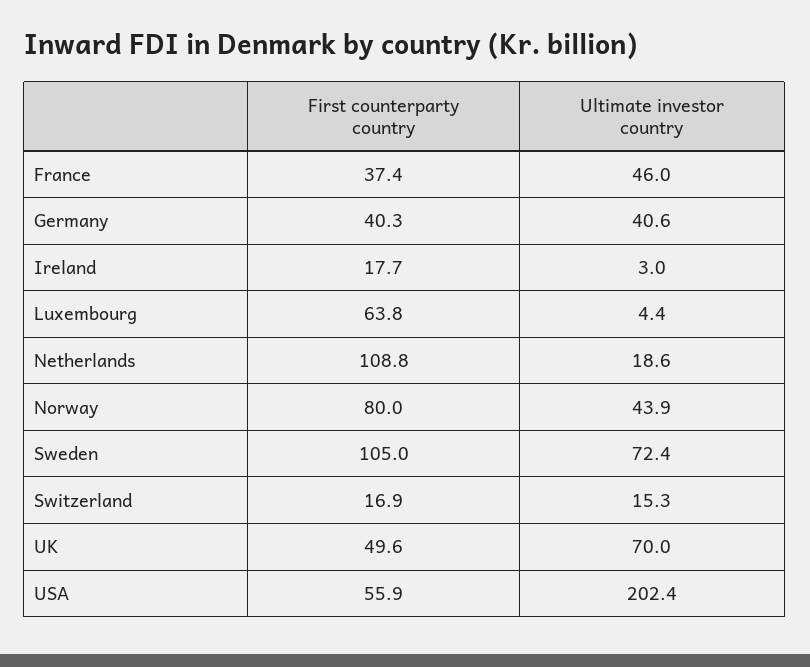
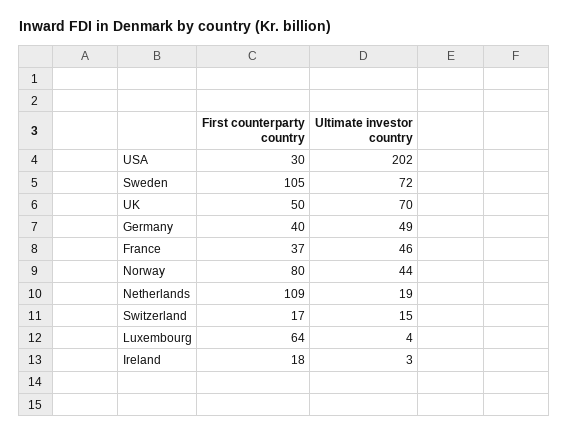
Ultimate investor country, Germany: 40.6 -> 49
First counterparty country, USA: 55.9 -> 30

